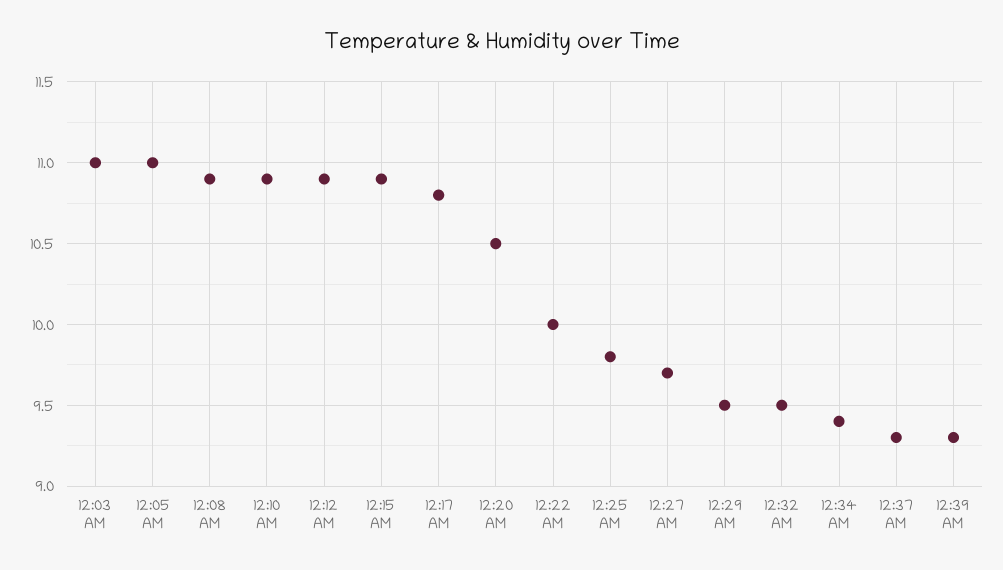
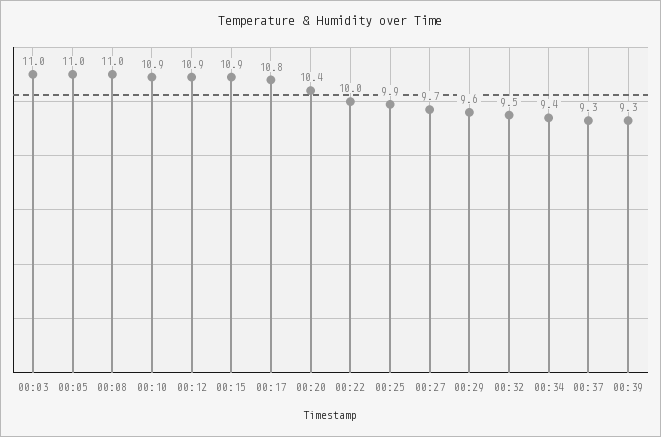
12:08 AM: 10.9 -> 11
12:20 AM: 10.5 -> 10.4
12:25 AM: 9.8 -> 9.9
12:29 AM: 9.5 -> 9.6

